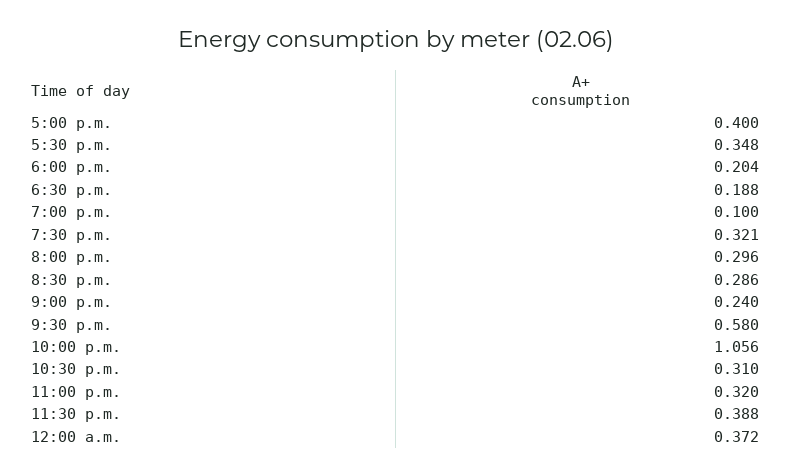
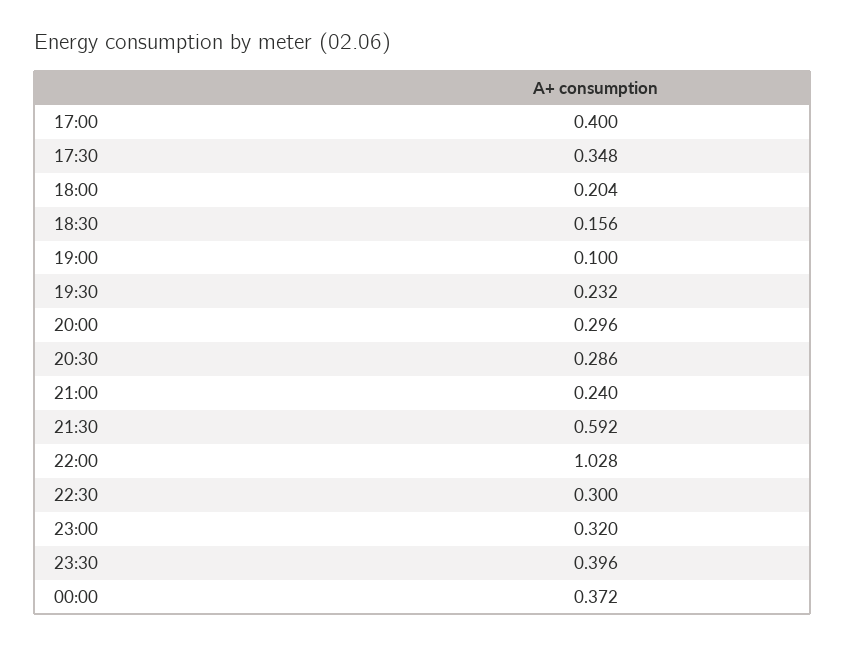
6:30 p.m.: 0.188 -> 0.156
7:30 p.m.: 0.321 -> 0.232
9:30 p.m.: 0.58 -> 0.592
10:00 p.m.: 1.056 -> 1.028
10:30 p.m.: 0.31 -> 0.3
11:30 p.m.: 0.388 -> 0.396

